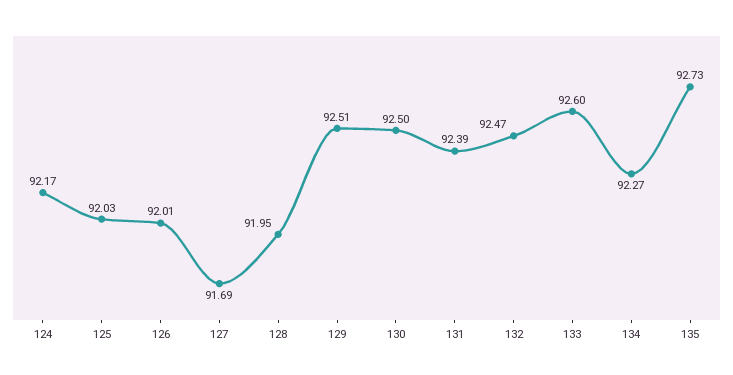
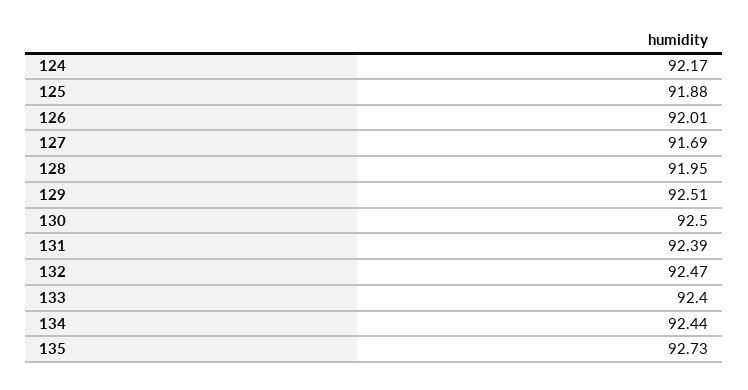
125: 92.03 -> 91.88
133: 92.6 -> 92.4
134: 92.27 -> 92.44

